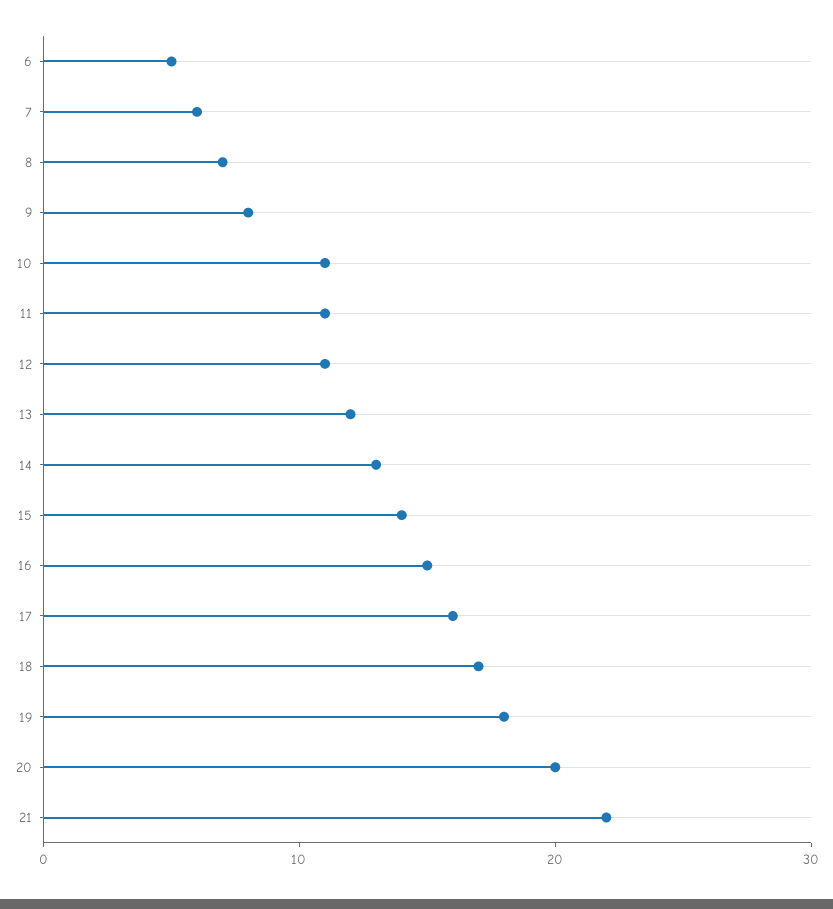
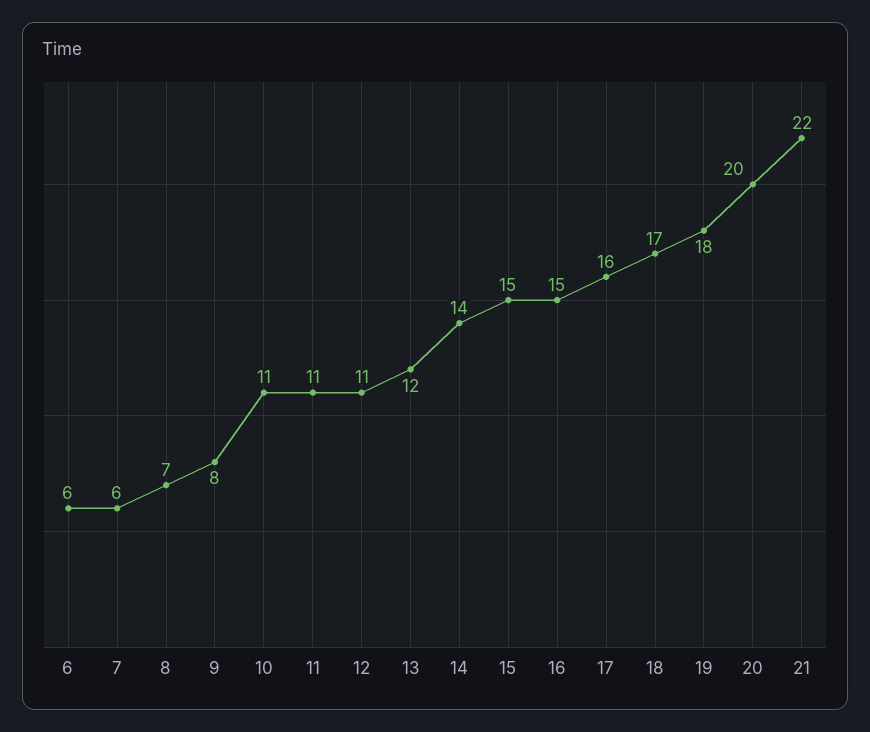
6: 5 -> 6
14: 13 -> 14
15: 14 -> 15

